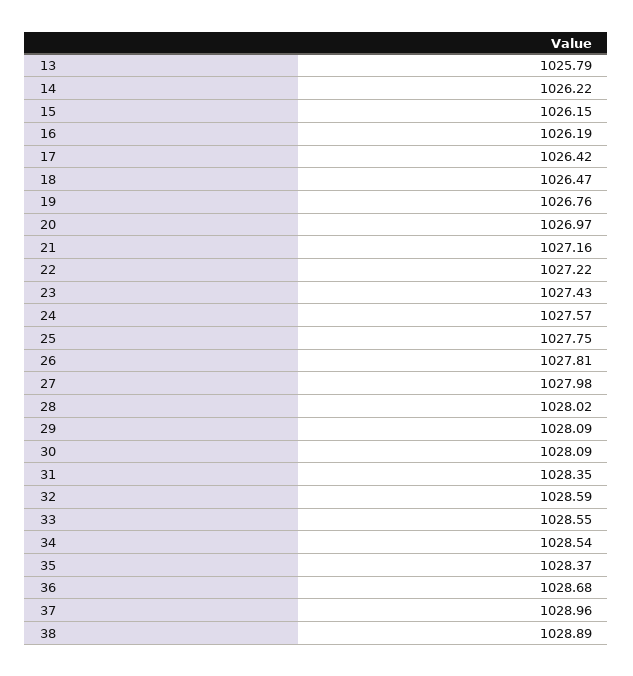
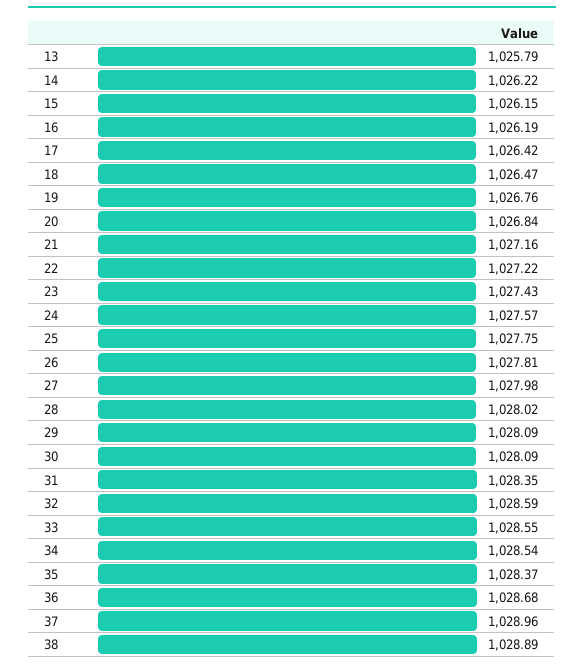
20: 1026.97 -> 1026.84

